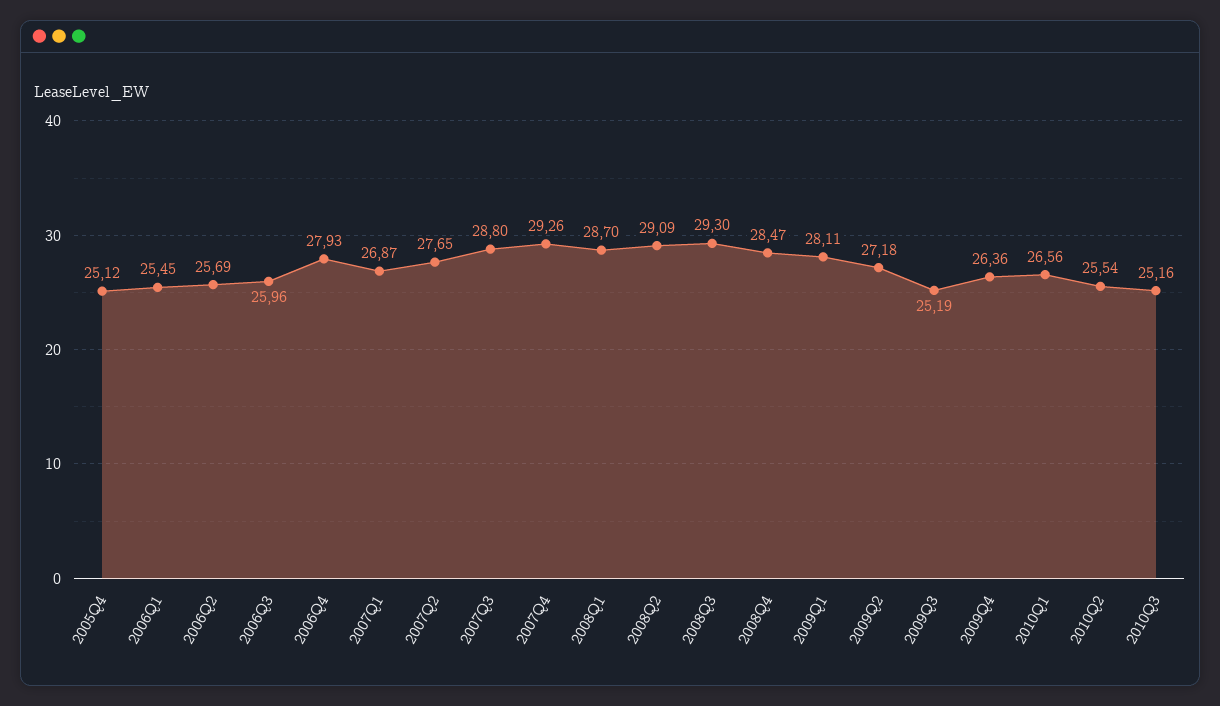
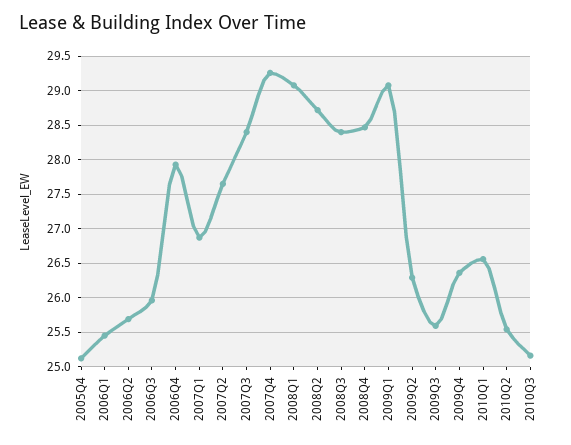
2007Q3: 28.8 -> 28.4
2008Q1: 28.7 -> 29.1
2008Q2: 29.09 -> 28.7
2008Q3: 29.3 -> 28.4
2009Q1: 28.11 -> 29.1
2009Q2: 27.18 -> 26.3
2009Q3: 25.19 -> 25.6

